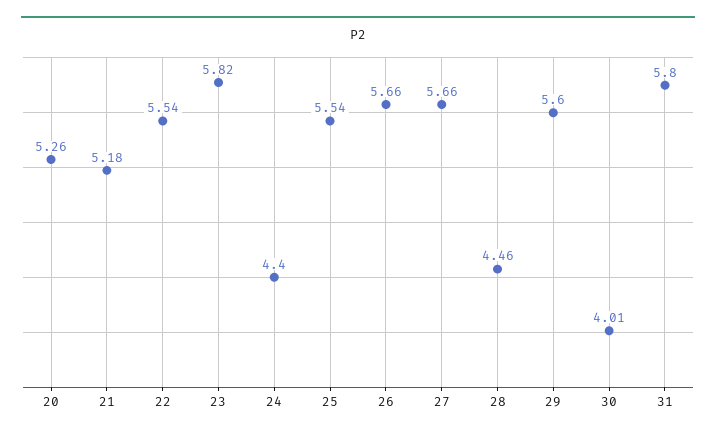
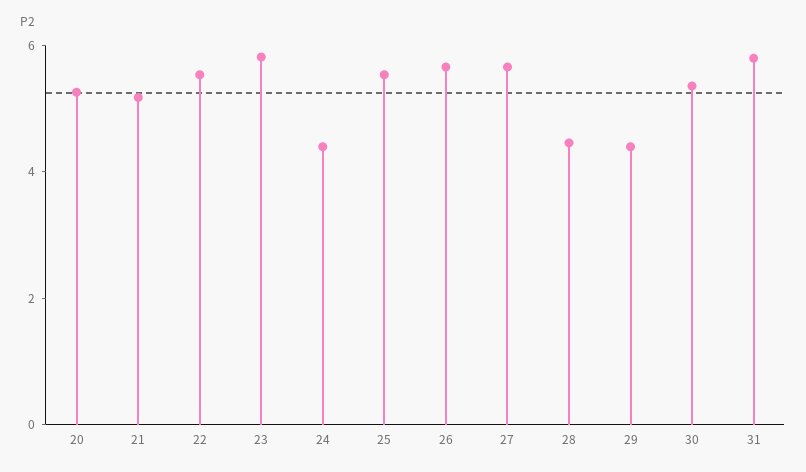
29: 5.6 -> 4.5
30: 4.01 -> 5.5

